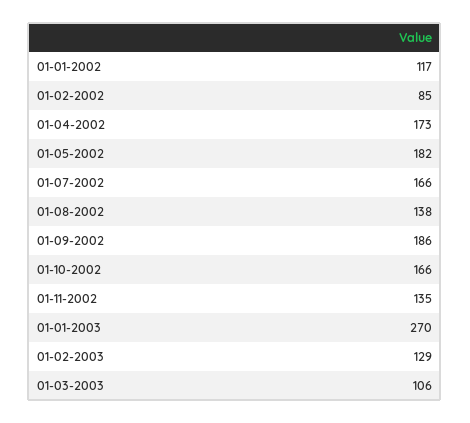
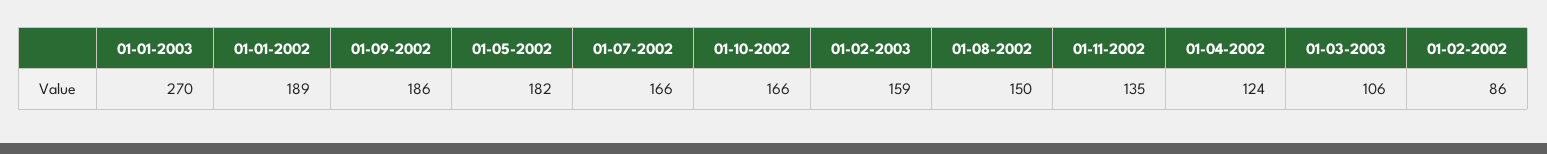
01-01-2002: 117 -> 189
01-02-2002: 85 -> 86
01-04-2002: 173 -> 124
01-08-2002: 138 -> 150
01-02-2003: 129 -> 159

